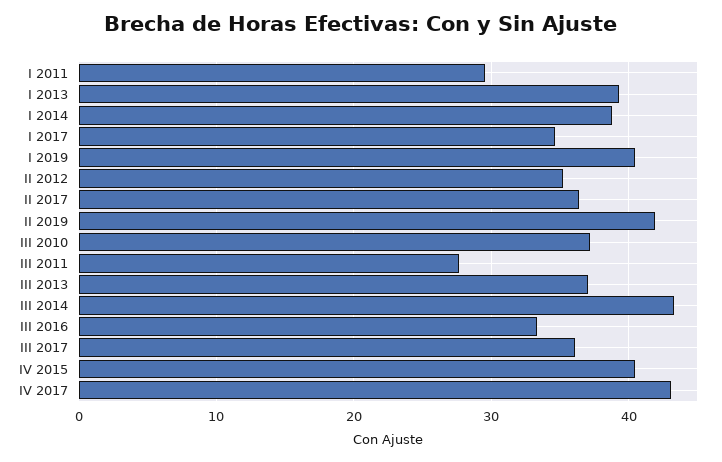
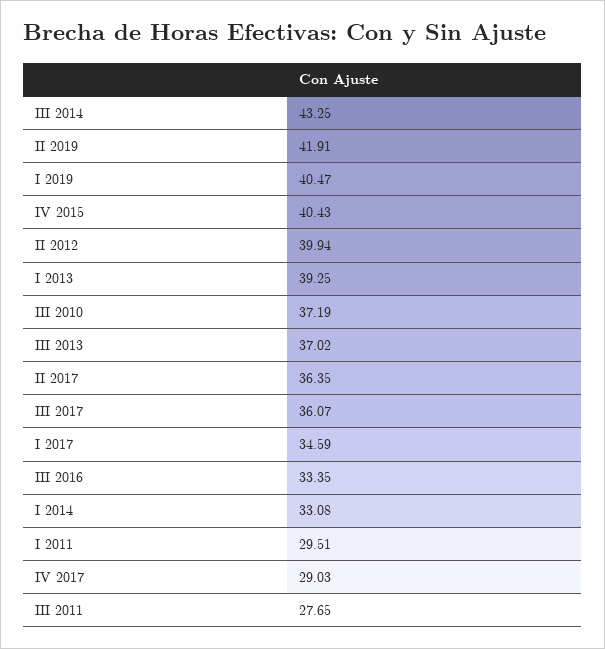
I 2014: 39 -> 33.08
II 2012: 35 -> 39.94
IV 2017: 43 -> 29.03

